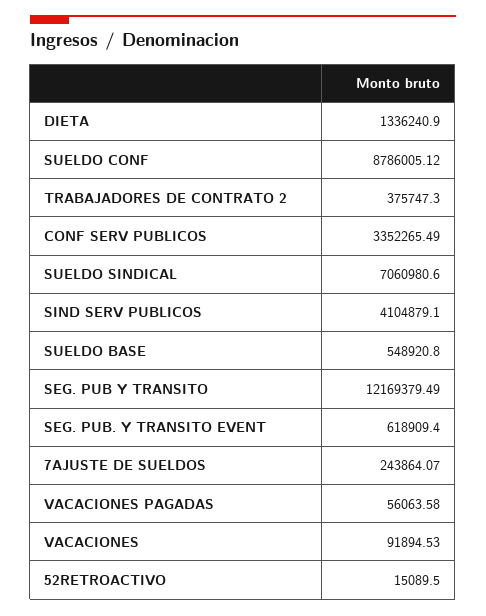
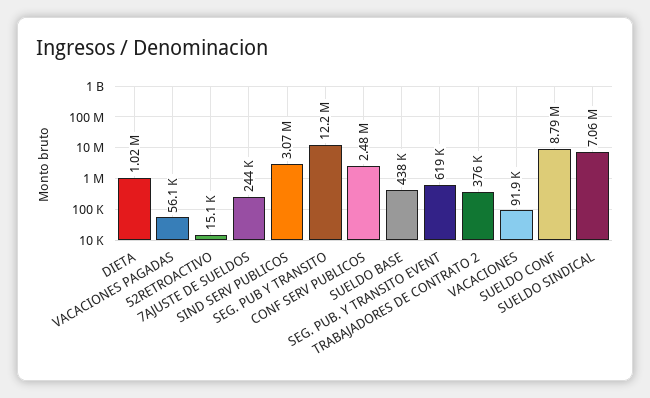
DIETA: 1336240.9 -> 1020000
CONF SERV PUBLICOS: 3352265.49 -> 2480000
SIND SERV PUBLICOS: 4104879.1 -> 3070000
SUELDO BASE: 548920.8 -> 438000

